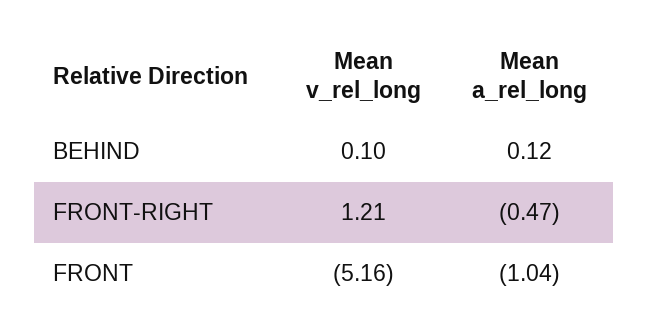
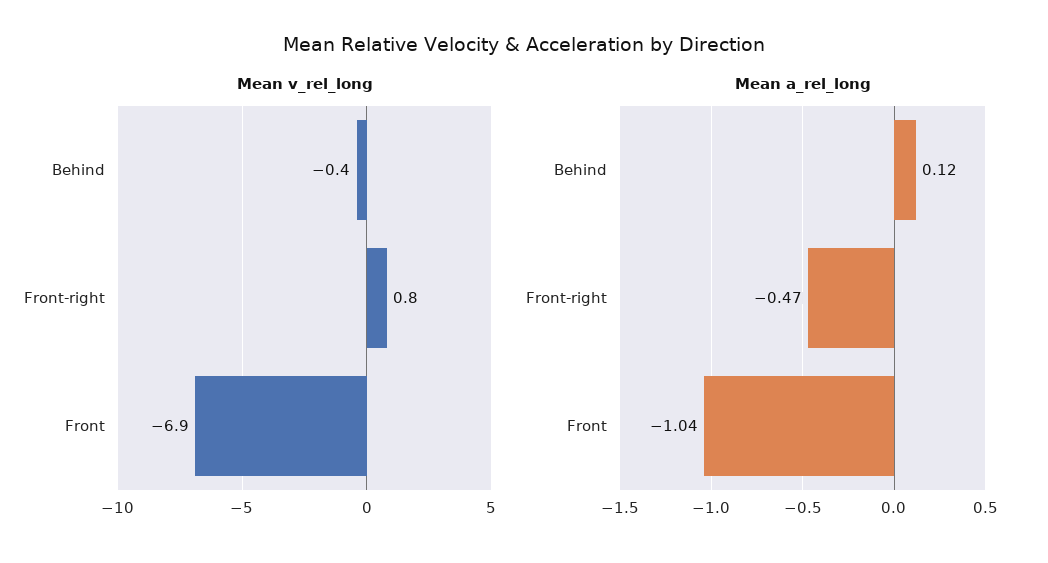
Mean v_rel_long, BEHIND: 0.1 -> -0.4
Mean v_rel_long, FRONT-RIGHT: 1.21 -> 0.8
Mean v_rel_long, FRONT: -5.16 -> -6.9

